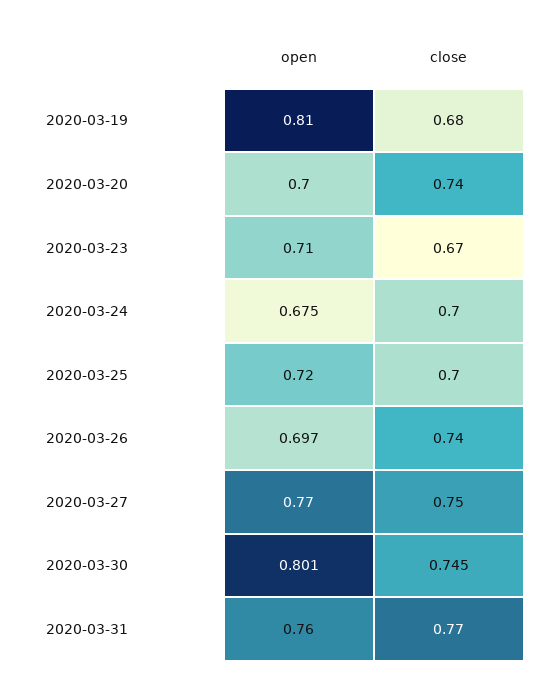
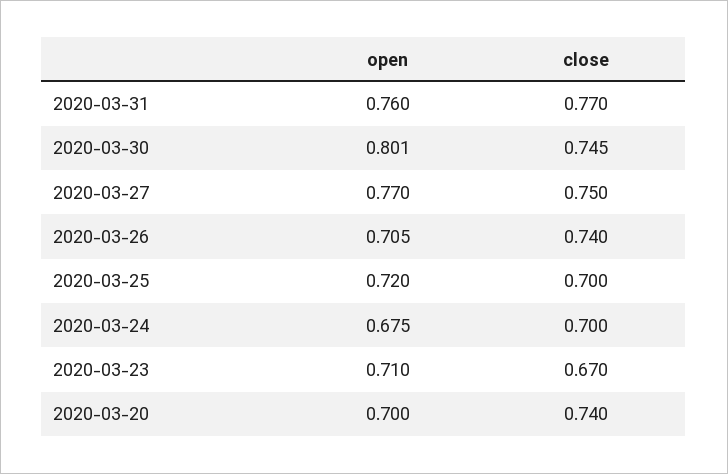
open, 2020-03-19: 0.81 -> none
close, 2020-03-19: 0.68 -> none
open, 2020-03-26: 0.697 -> 0.705

